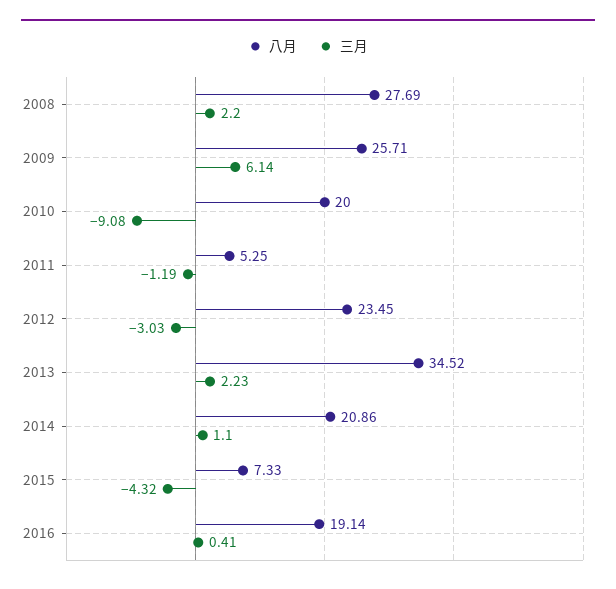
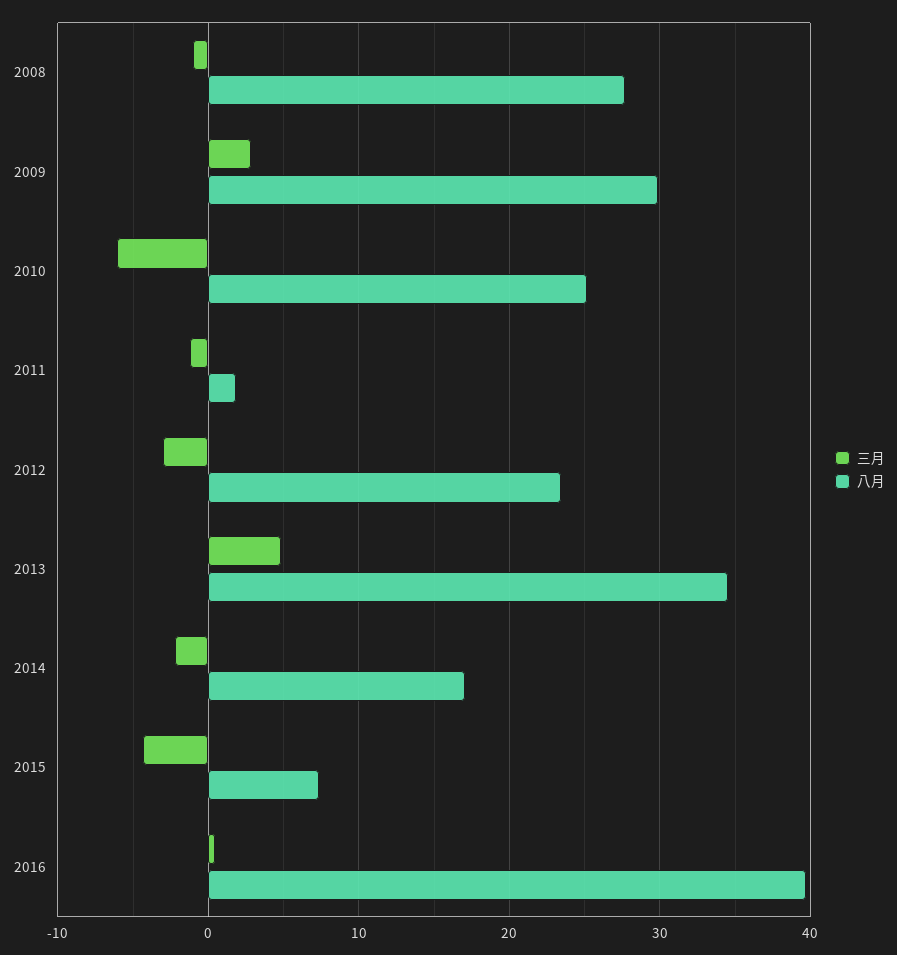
三月, 2008: 2.2 -> -1
八月, 2009: 25.71 -> 30
三月, 2009: 6.14 -> 3
八月, 2010: 20 -> 25
三月, 2010: -9.08 -> -6
八月, 2011: 5.25 -> 2
三月, 2013: 2.23 -> 5
八月, 2014: 20.86 -> 17
三月, 2014: 1.1 -> -2
八月, 2016: 19.14 -> 40

